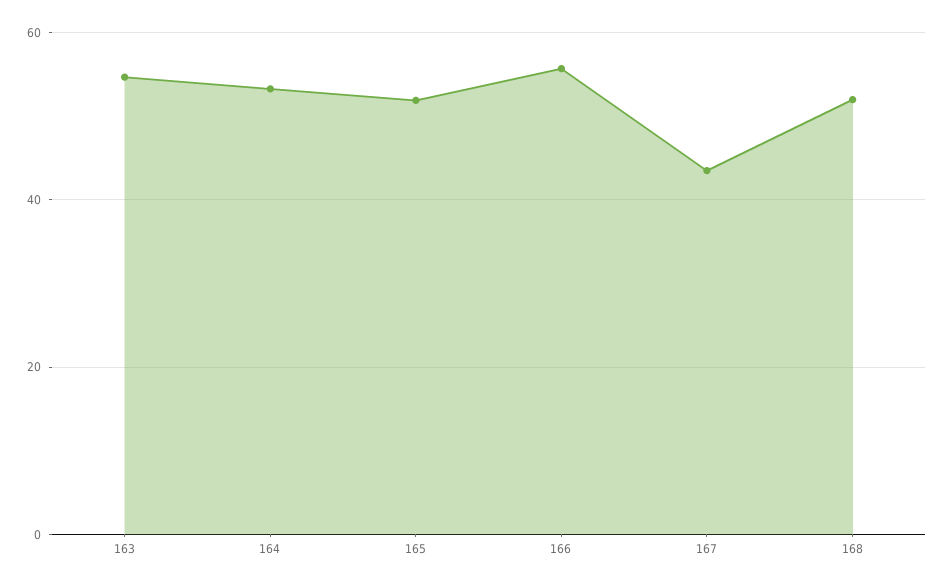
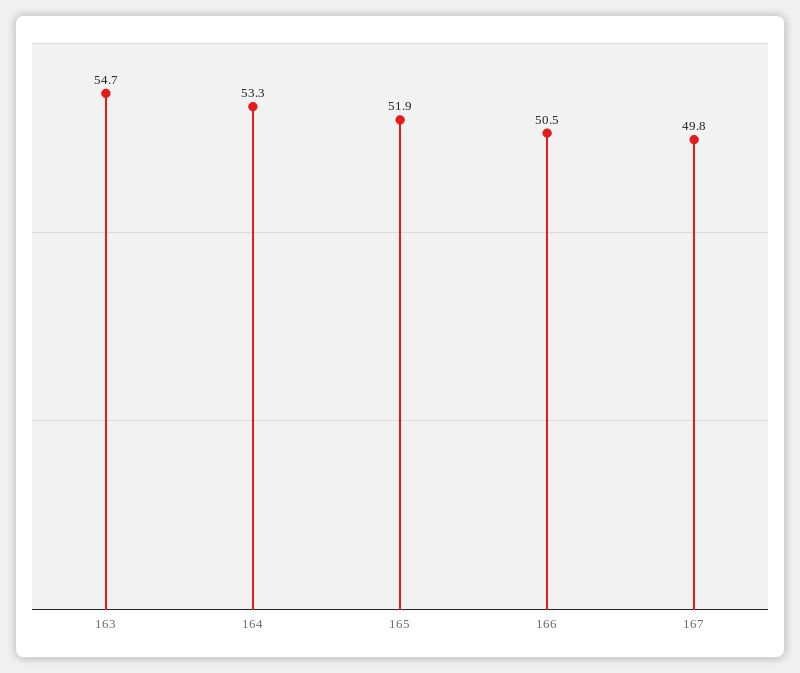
166: 56 -> 50.5
167: 44 -> 49.8
168: 52 -> none

